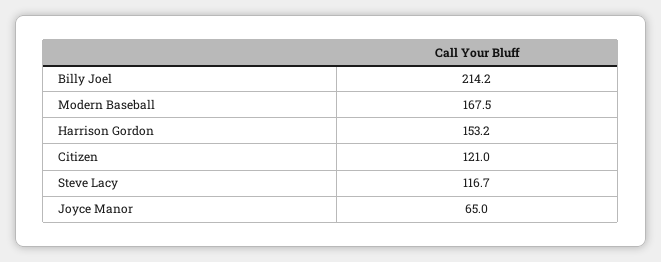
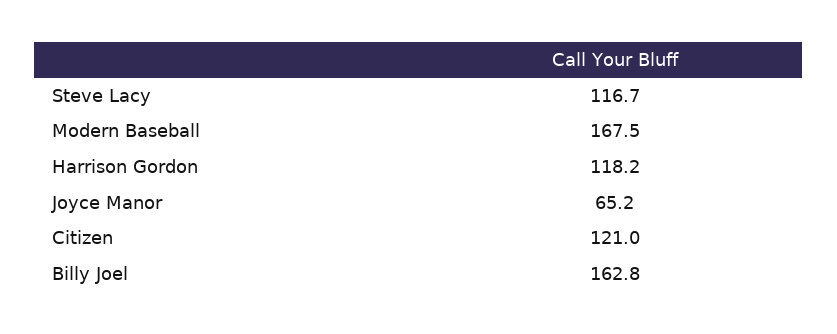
Billy Joel: 214.2 -> 162.8
Harrison Gordon: 153.2 -> 118.2
Joyce Manor: 65 -> 65.2

